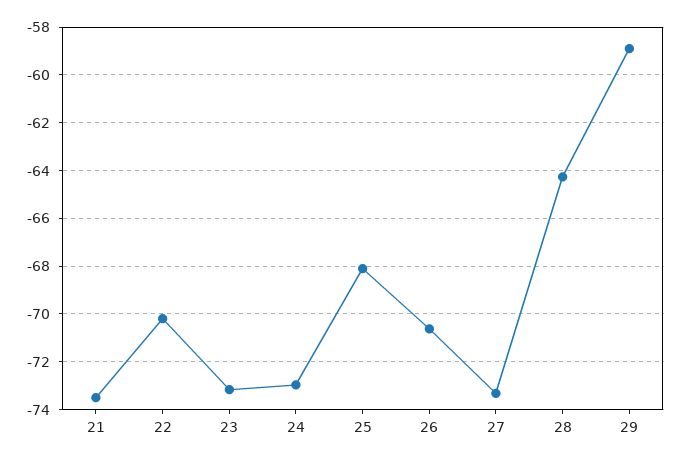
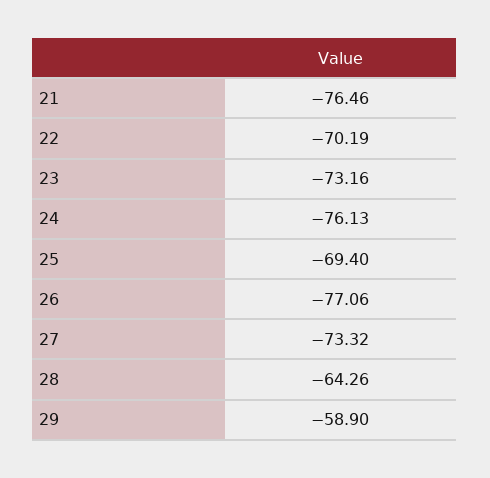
21: -73.5 -> -76.46
24: -73 -> -76.13
25: -68 -> -69.4
26: -70.5 -> -77.06

